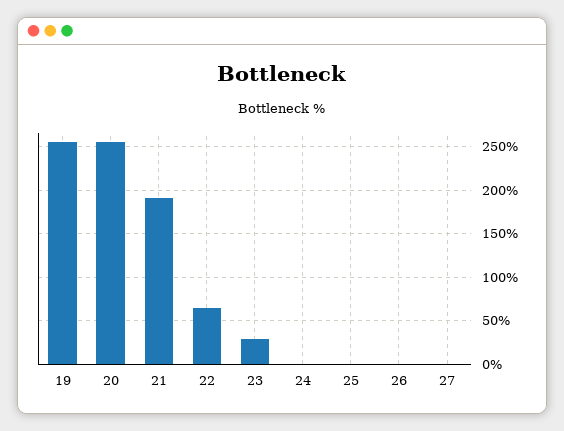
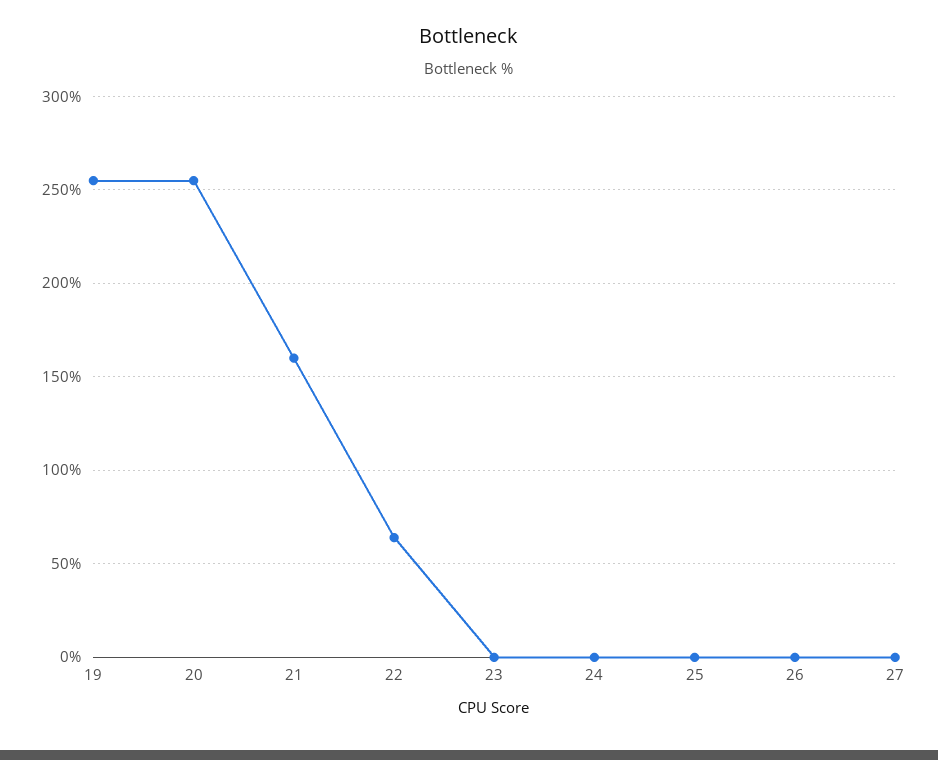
21: 190 -> 160
23: 30 -> 0

